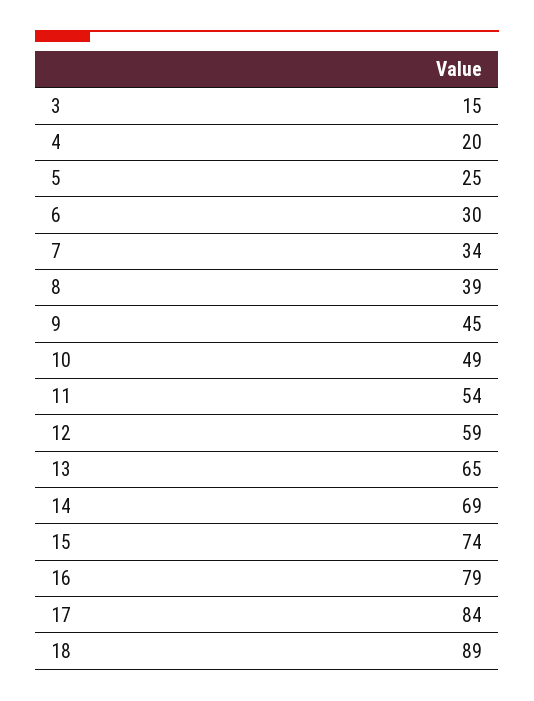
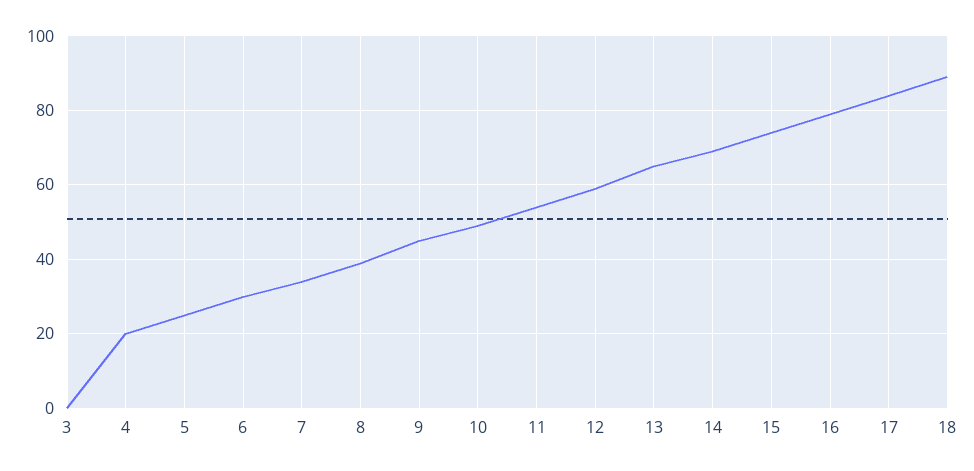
3: 15 -> 0

